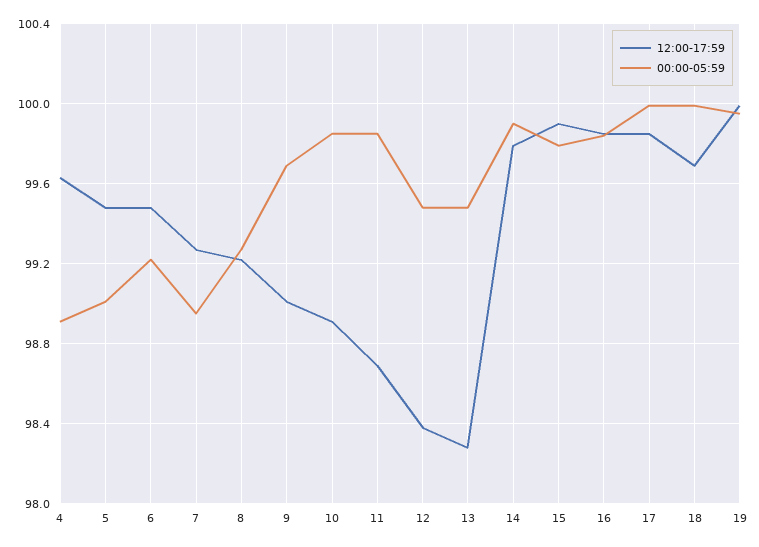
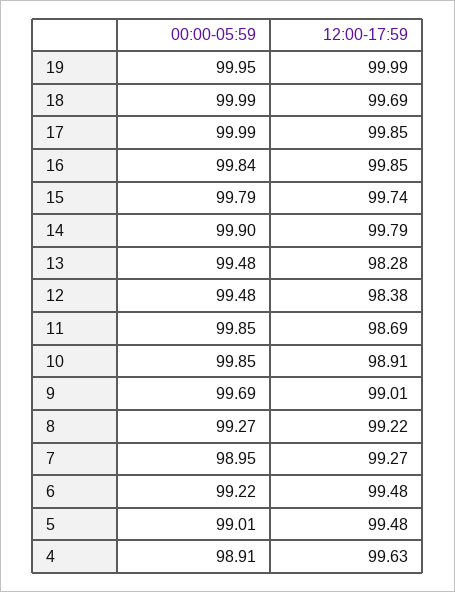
12:00-17:59, 15: 99.9 -> 99.74

